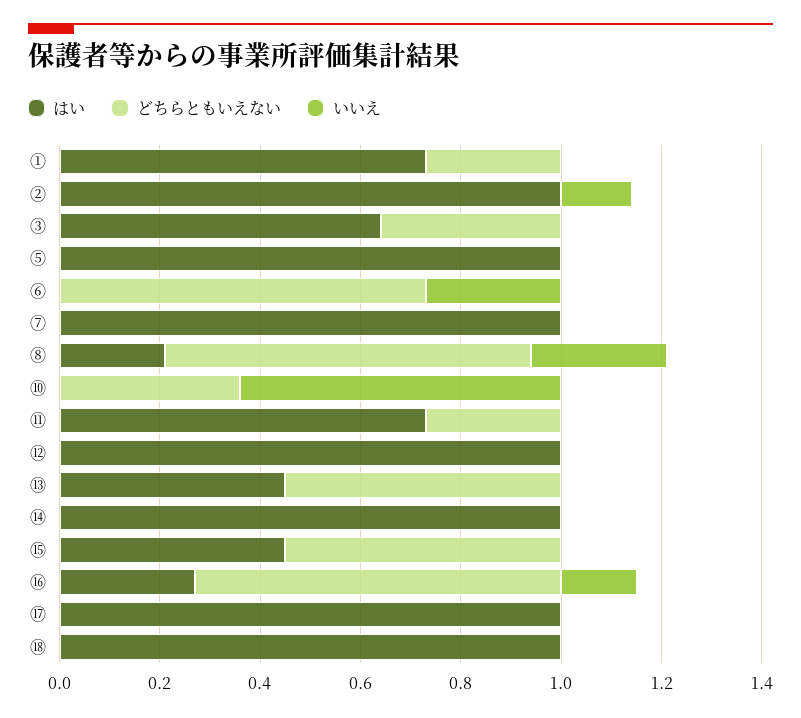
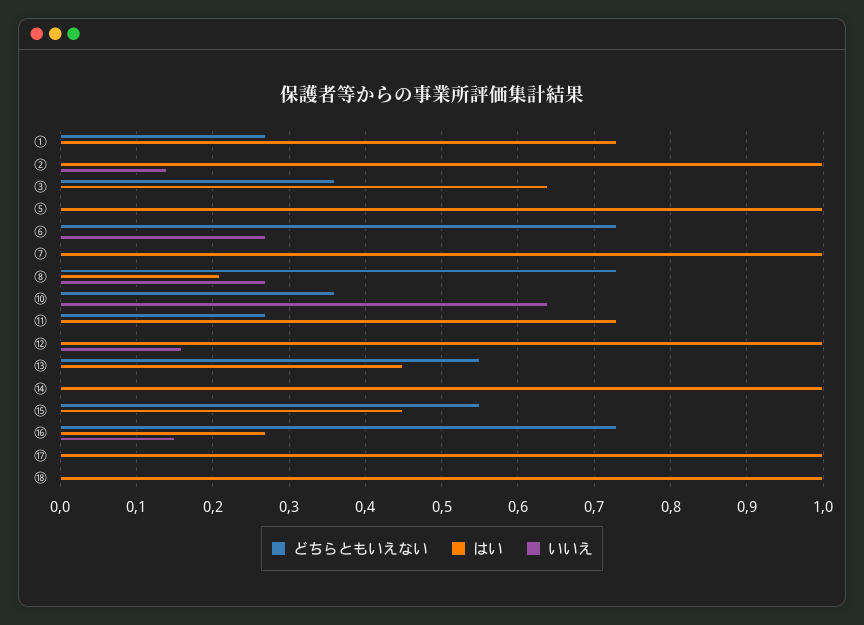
いいえ, ⑫: 0 -> 0.16

